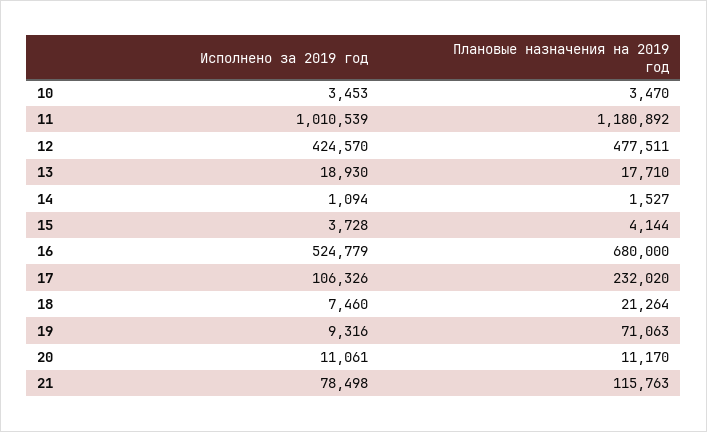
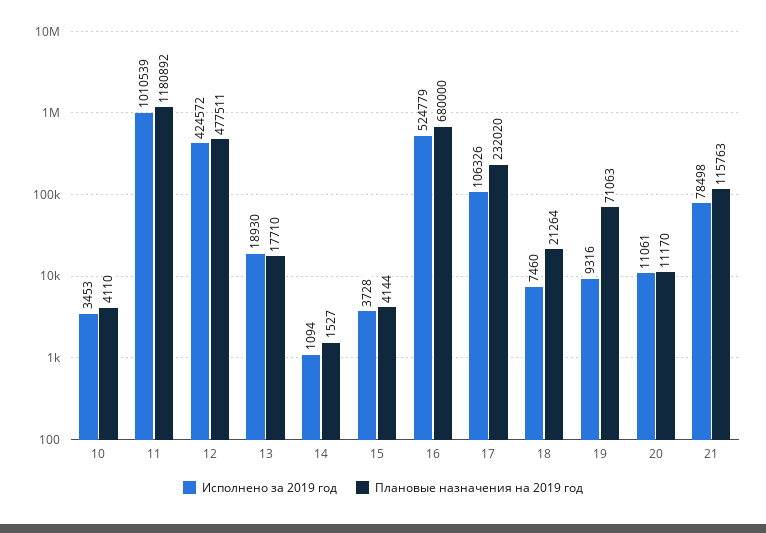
Плановые назначения на 2019 год, 10: 3470 -> 4110
Исполнено за 2019 год, 12: 424570 -> 424572

